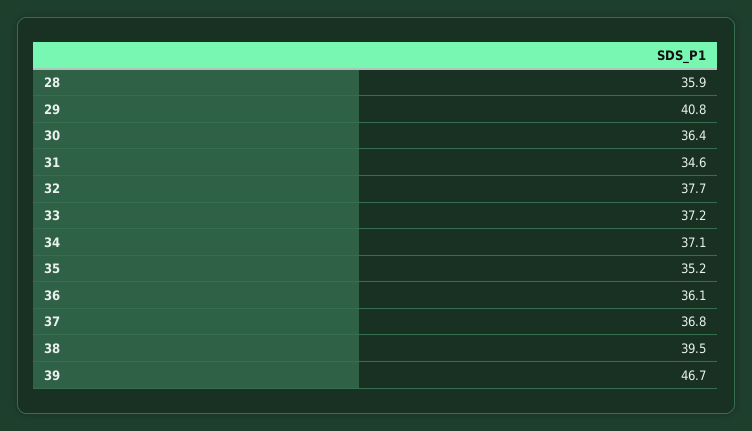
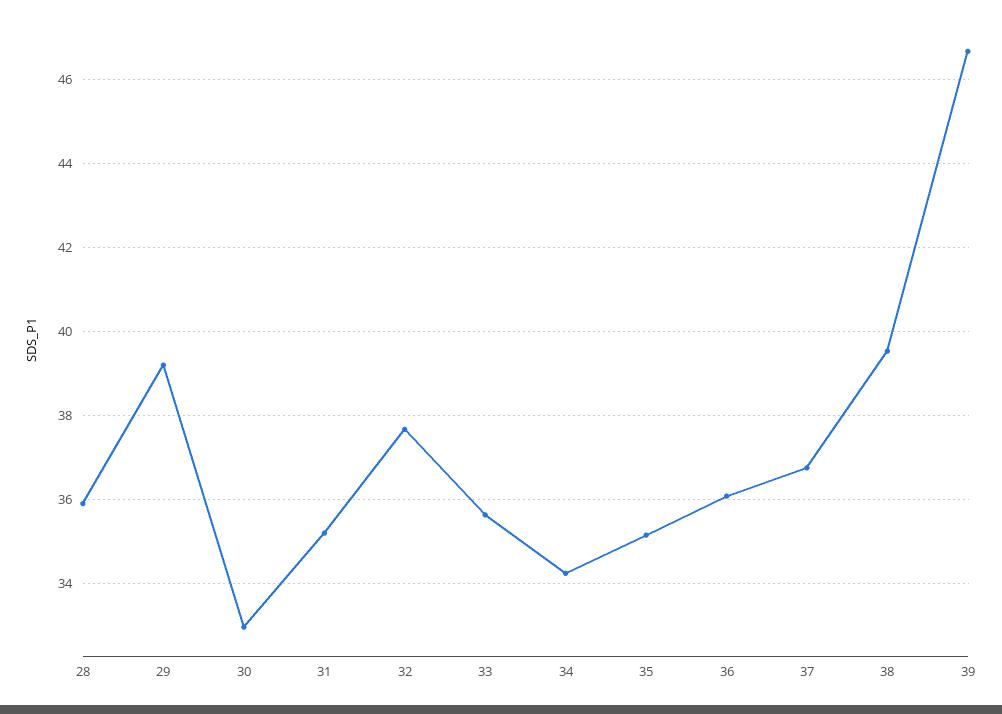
29: 40.8 -> 39.2
30: 36.4 -> 33
31: 34.6 -> 35.2
33: 37.2 -> 35.6
34: 37.1 -> 34.2

